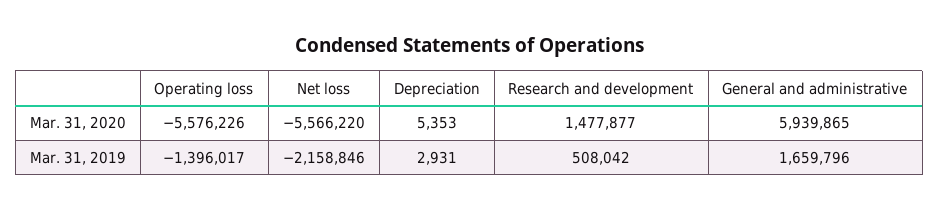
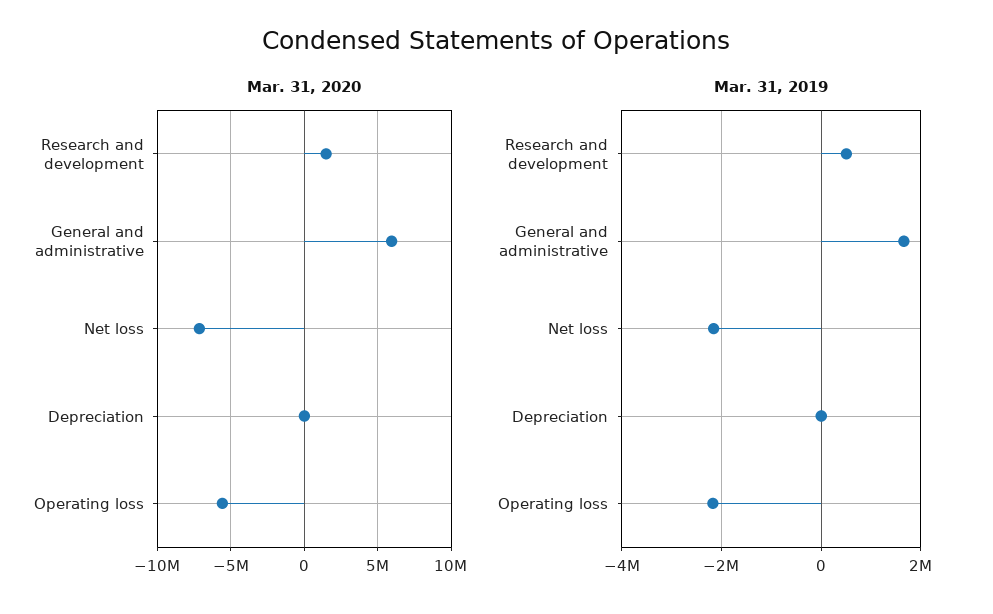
Mar. 31, 2020, Net loss: -5566220 -> -7000000
Mar. 31, 2019, Operating loss: -1396017 -> -2200000

